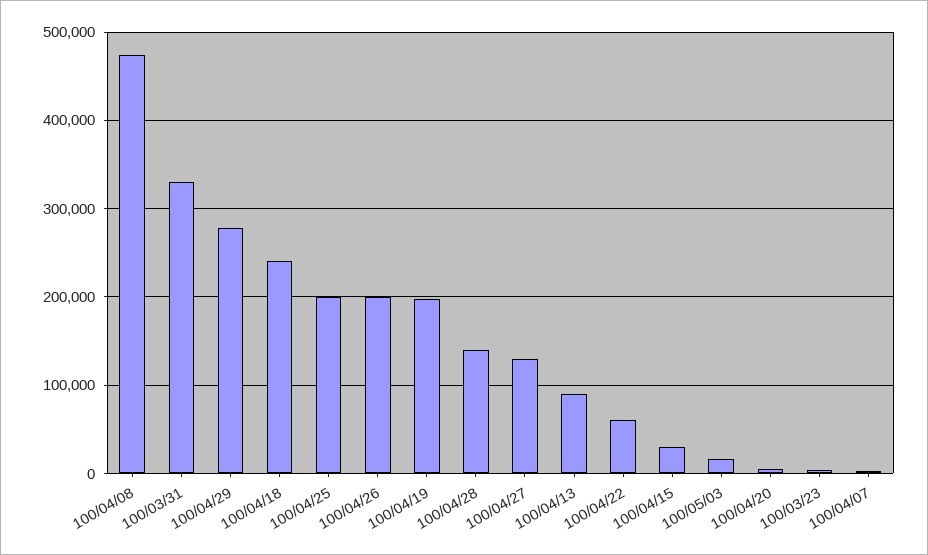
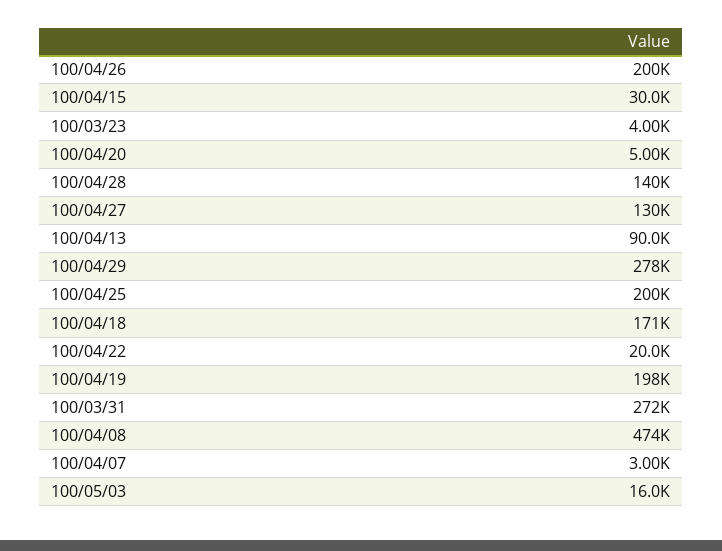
100/03/31: 330000 -> 272000
100/04/18: 240000 -> 171000
100/04/22: 60000 -> 20000

